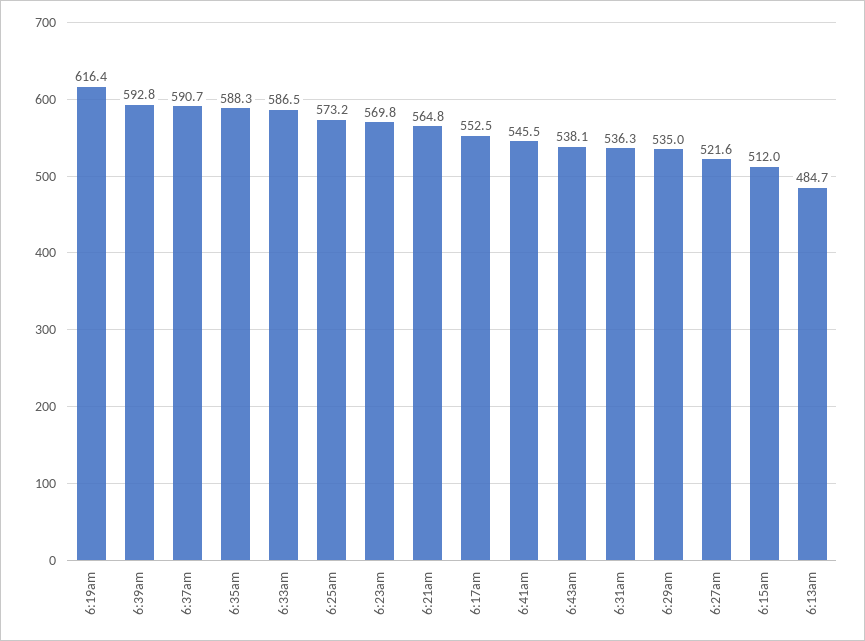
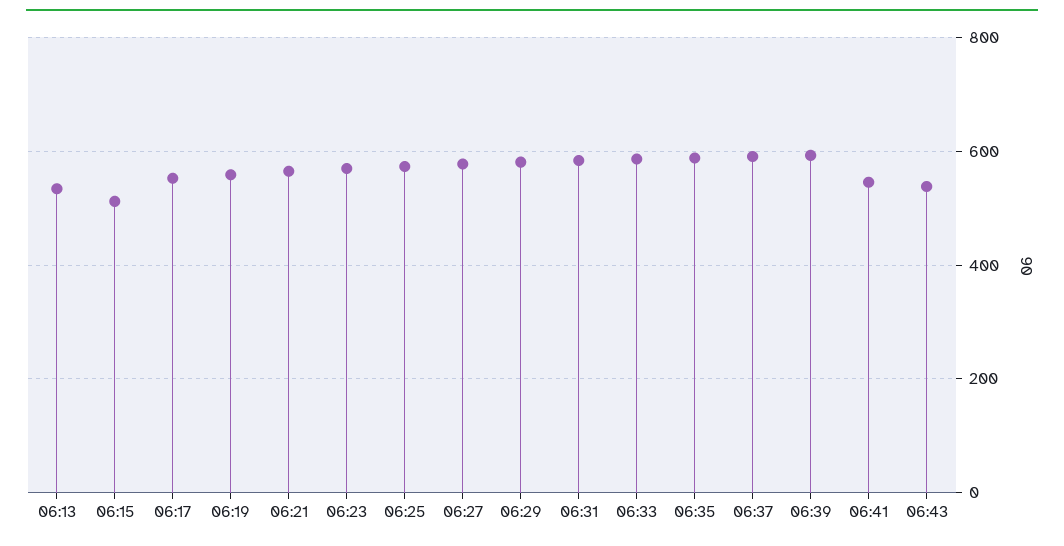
6:19am: 616.4 -> 560
6:31am: 536.3 -> 580
6:29am: 535 -> 580
6:27am: 521.6 -> 580
6:13am: 484.7 -> 540

